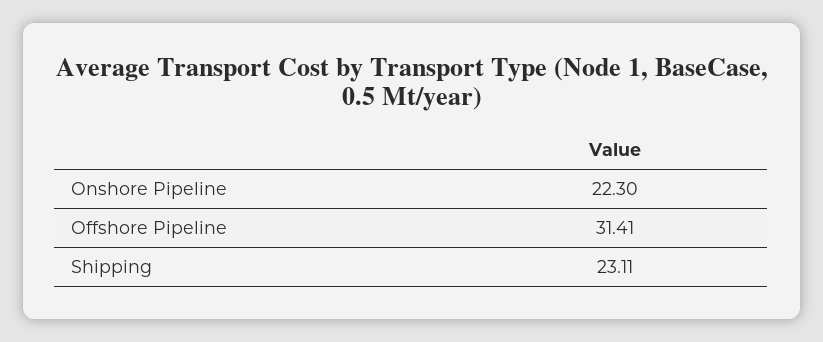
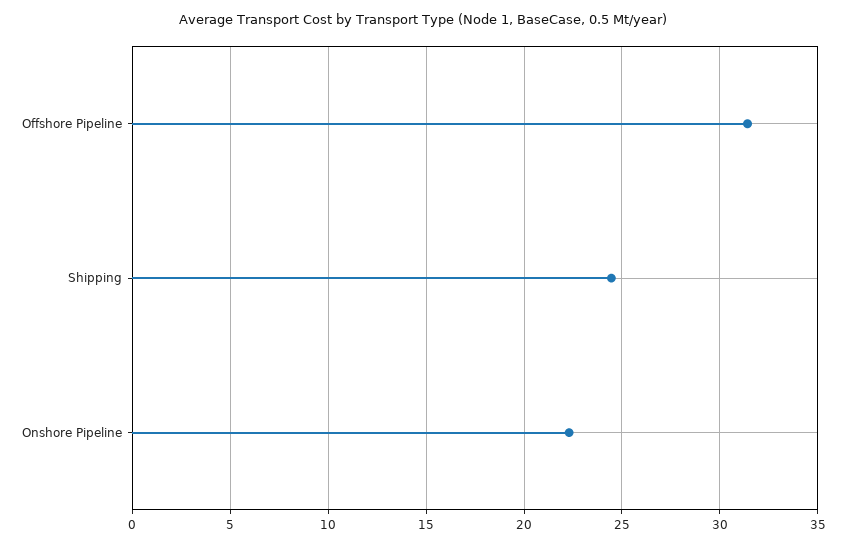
Shipping: 23.11 -> 24.5

